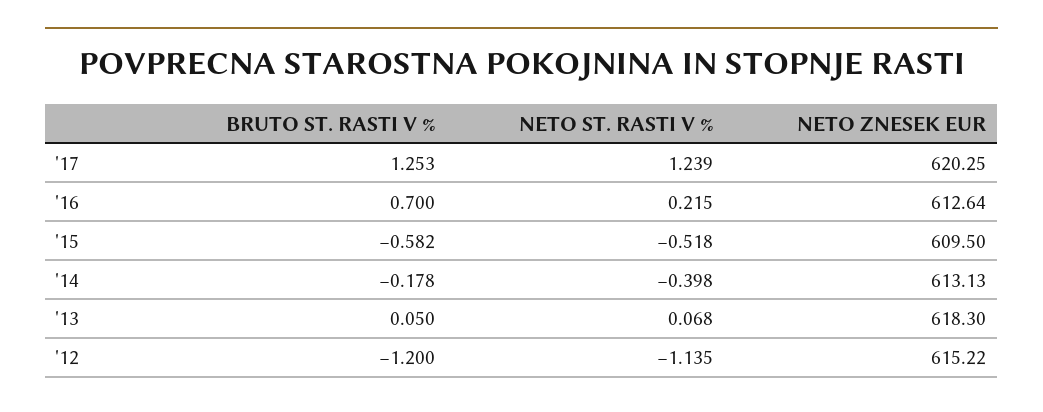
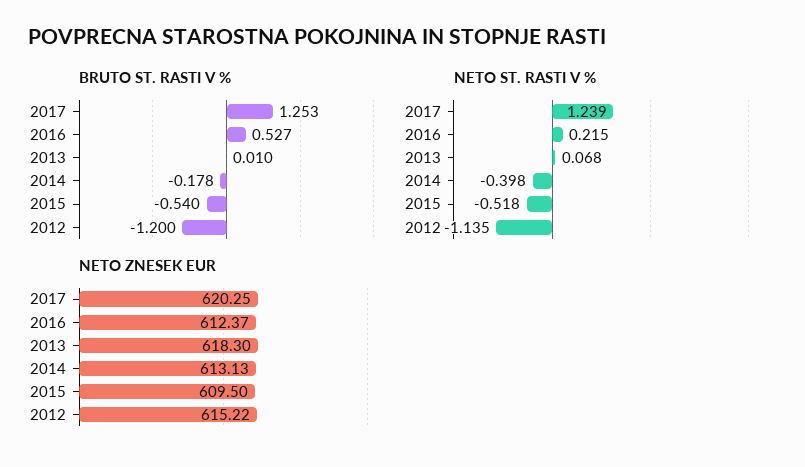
BRUTO ST. RASTI V %, '16: 0.7 -> 0.527
NETO ZNESEK EUR, '16: 612.64 -> 612.37
BRUTO ST. RASTI V %, '15: -0.582 -> -0.54
BRUTO ST. RASTI V %, '13: 0.05 -> 0.01

